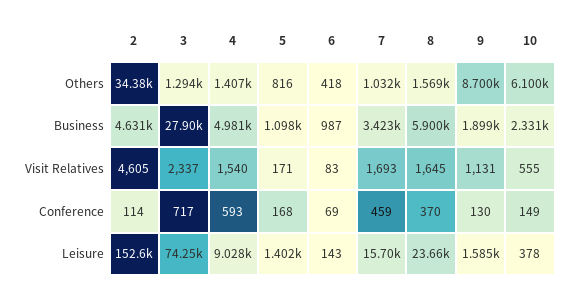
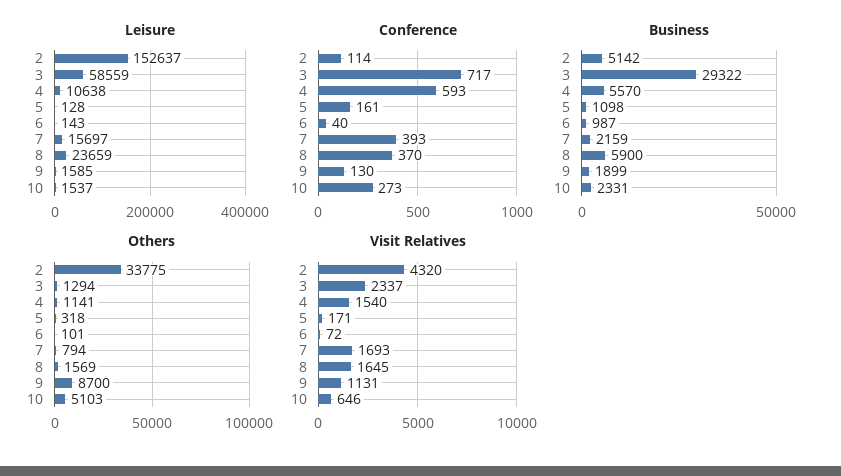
Others, 2: 34380 -> 33775
Others, 4: 1407 -> 1141
Others, 5: 816 -> 318
Others, 6: 418 -> 101
Others, 7: 1032 -> 794
Others, 10: 6100 -> 5103
Business, 2: 4631 -> 5142
Business, 3: 27900 -> 29322
Business, 4: 4981 -> 5570
Business, 7: 3423 -> 2159
Visit Relatives, 2: 4605 -> 4320
Visit Relatives, 6: 83 -> 72
Visit Relatives, 10: 555 -> 646
Conference, 5: 168 -> 161
Conference, 6: 69 -> 40
Conference, 7: 459 -> 393
Conference, 10: 149 -> 273
Leisure, 3: 74250 -> 58559
Leisure, 4: 9028 -> 10638
Leisure, 5: 1402 -> 128
Leisure, 10: 378 -> 1537

